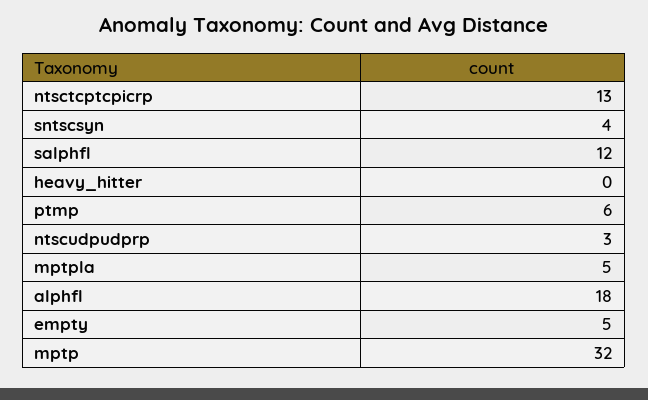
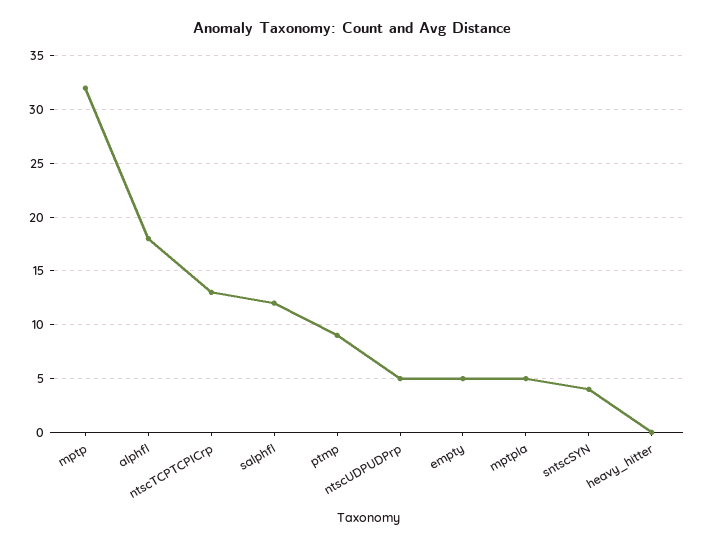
ptmp: 6 -> 9
ntscudpudprp: 3 -> 5

